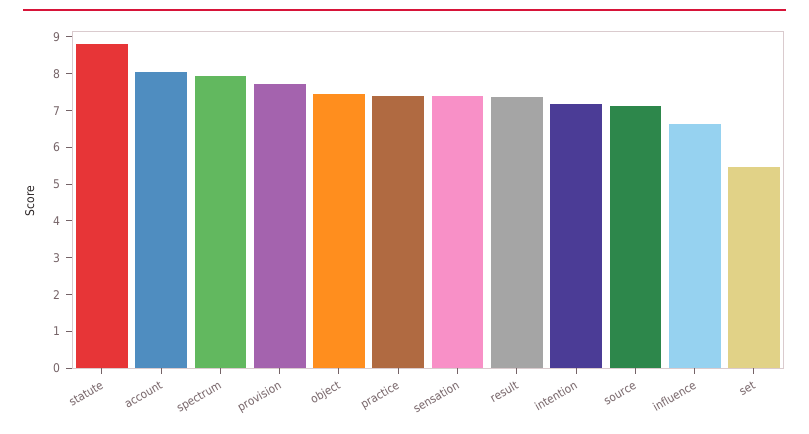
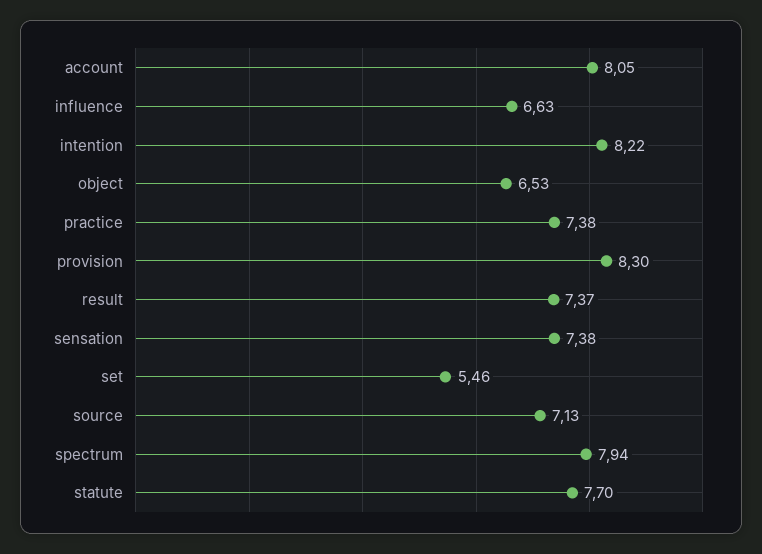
statute: 8.75 -> 7.7
provision: 7.75 -> 8.3
object: 7.5 -> 6.53
intention: 7.25 -> 8.22

